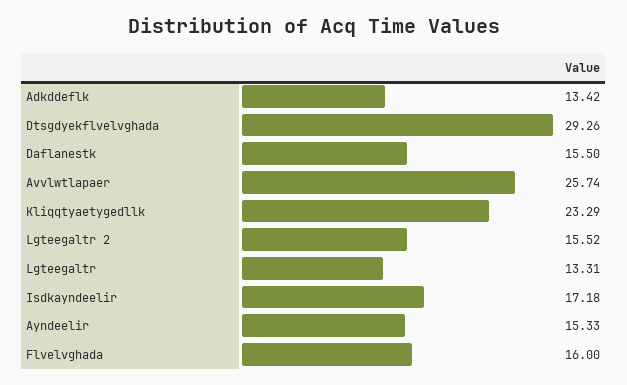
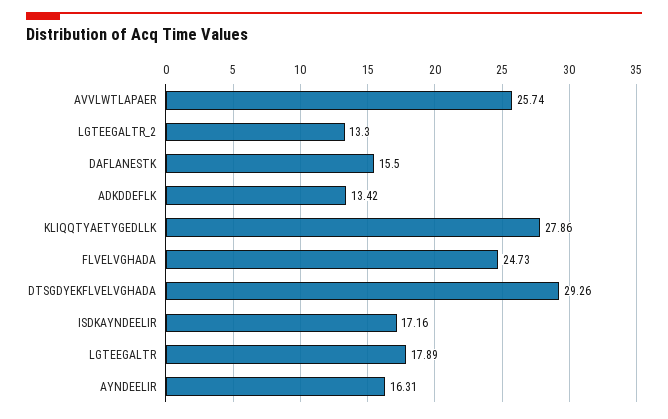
Kliqqtyaetygedllk: 23.29 -> 27.86
Lgteegaltr 2: 15.52 -> 13.3
Lgteegaltr: 13.31 -> 17.89
Isdkayndeelir: 17.18 -> 17.16
Ayndeelir: 15.33 -> 16.31
Flvelvghada: 16 -> 24.73

